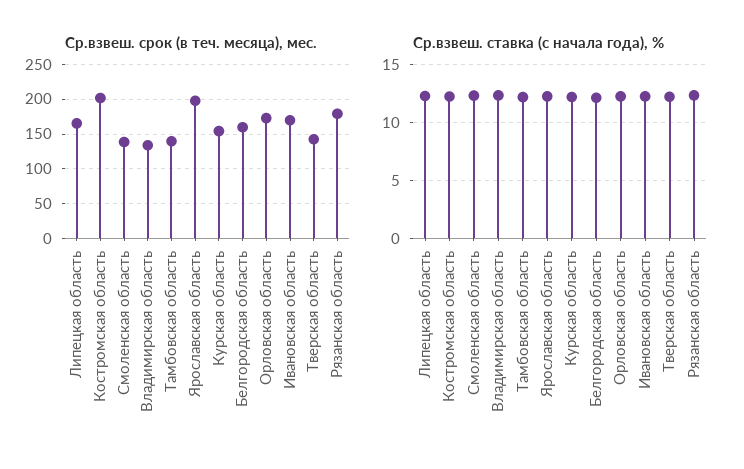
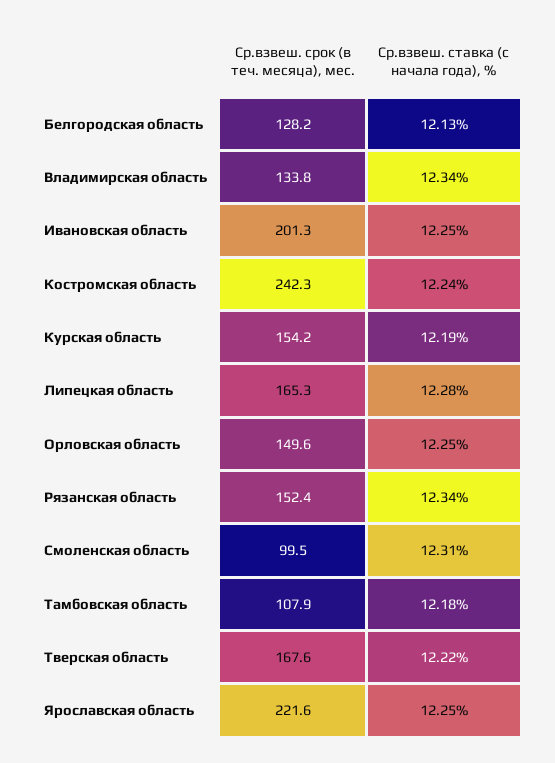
Ср.взвеш. срок (в теч. месяца), мес., Костромская область: 200 -> 242.3
Ср.взвеш. срок (в теч. месяца), мес., Смоленская область: 140 -> 99.5
Ср.взвеш. срок (в теч. месяца), мес., Тамбовская область: 140 -> 107.9
Ср.взвеш. срок (в теч. месяца), мес., Ярославская область: 200 -> 221.6
Ср.взвеш. срок (в теч. месяца), мес., Белгородская область: 160 -> 128.2
Ср.взвеш. срок (в теч. месяца), мес., Орловская область: 170 -> 149.6
Ср.взвеш. срок (в теч. месяца), мес., Ивановская область: 170 -> 201.3
Ср.взвеш. срок (в теч. месяца), мес., Тверская область: 140 -> 167.6
Ср.взвеш. срок (в теч. месяца), мес., Рязанская область: 180 -> 152.4

